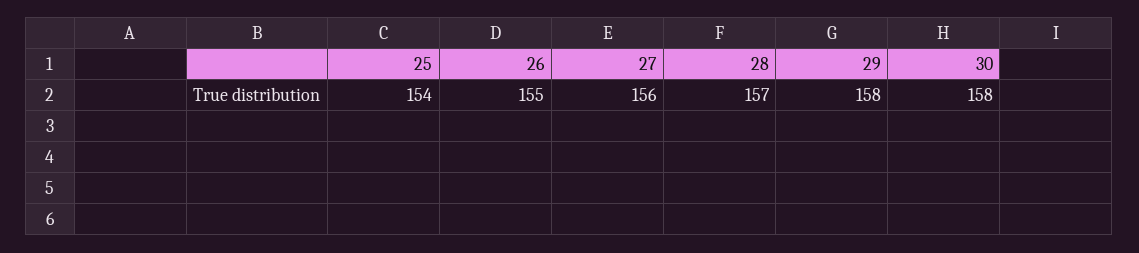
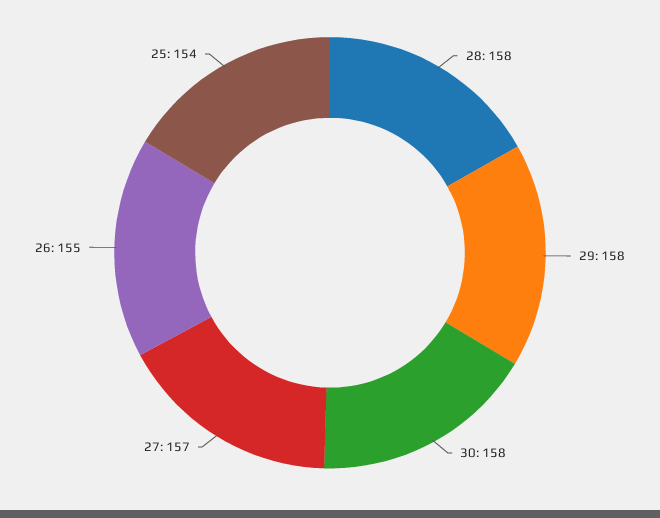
27: 156 -> 157
28: 157 -> 158

